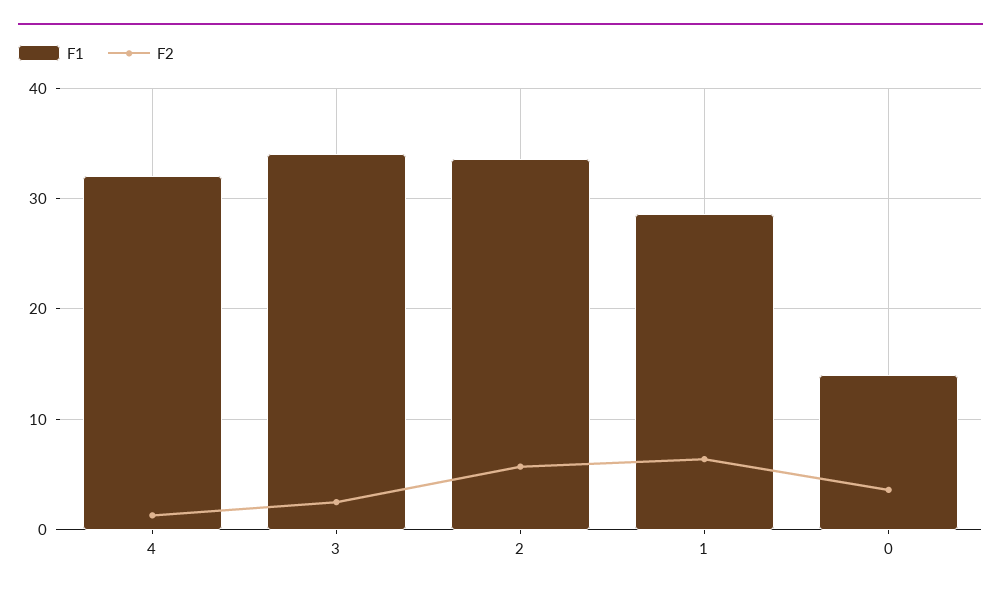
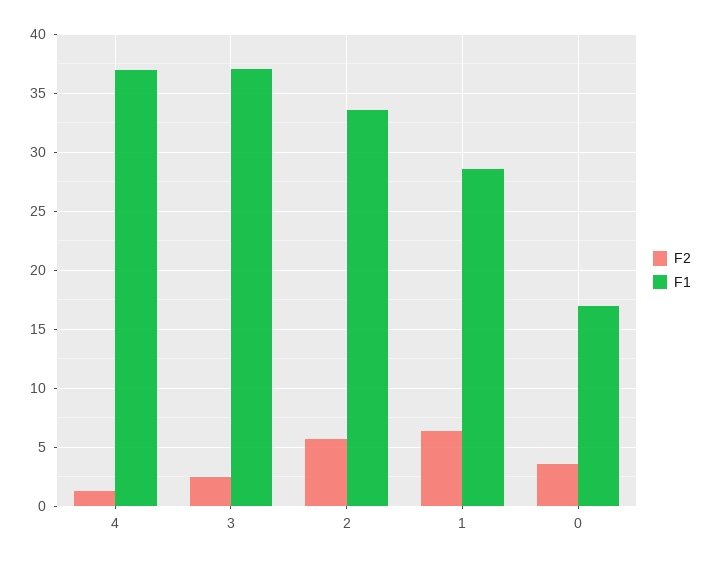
F1, 4: 32 -> 37
F1, 3: 34 -> 37
F1, 0: 14 -> 17

